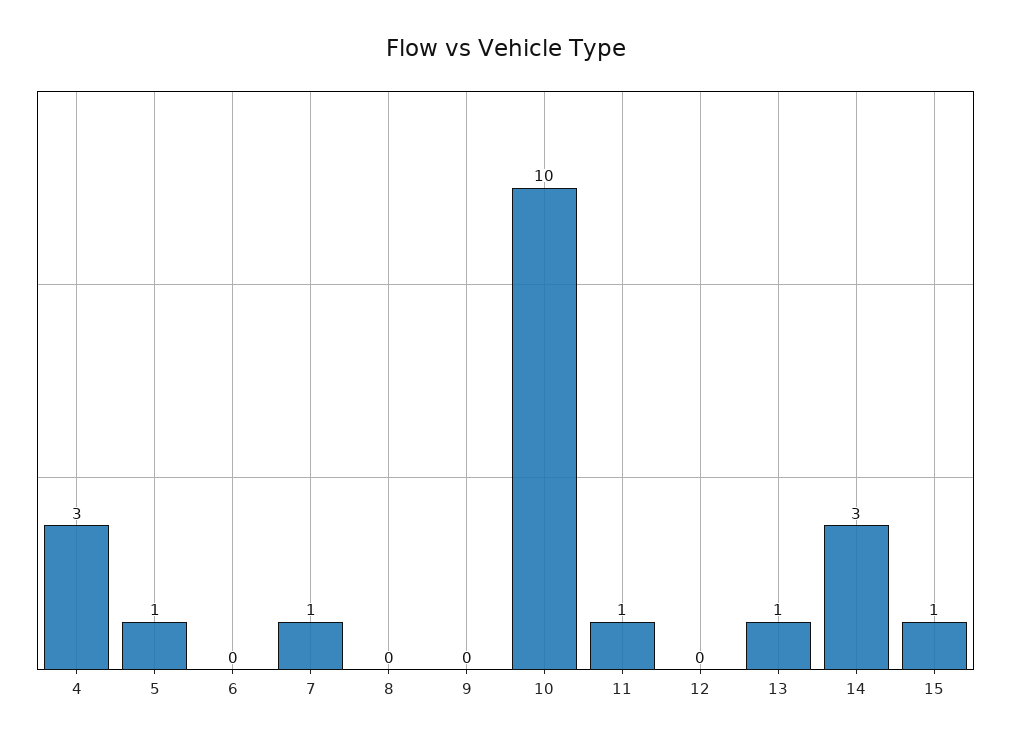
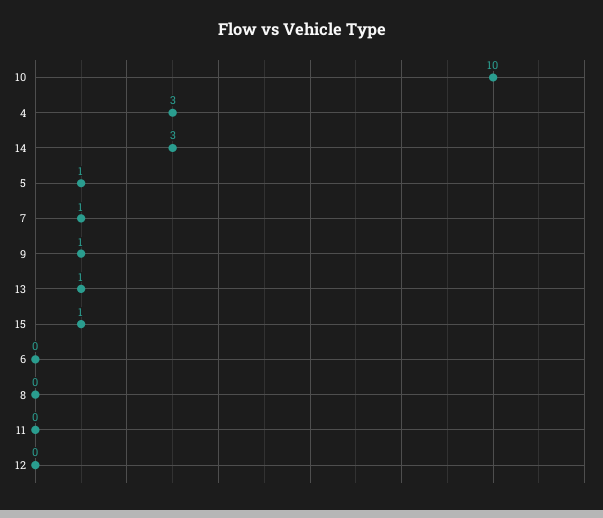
9: 0 -> 1
11: 1 -> 0

